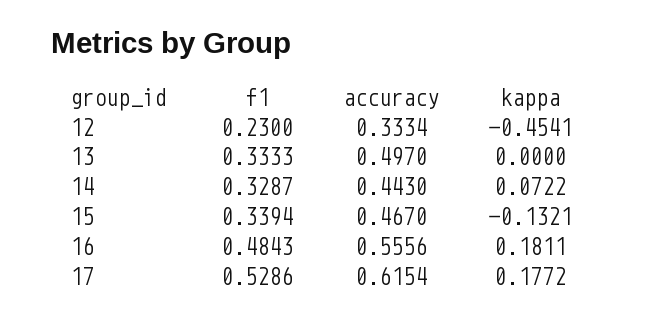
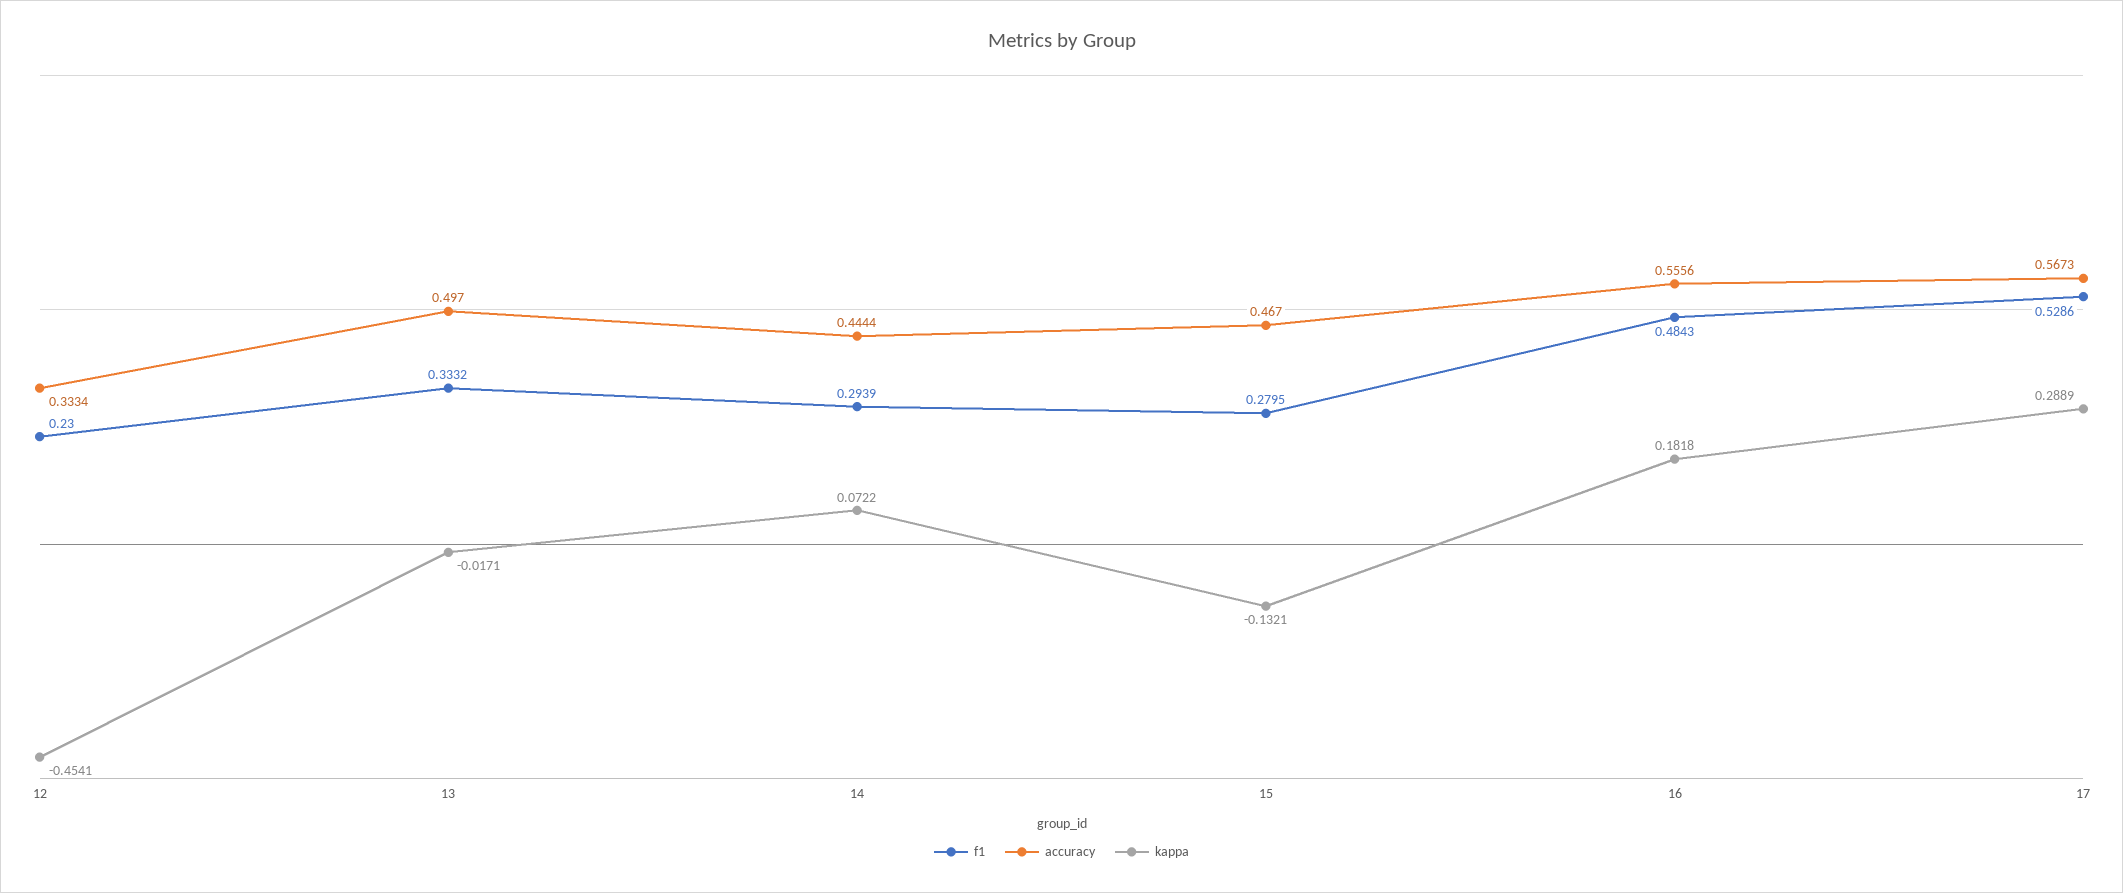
f1, 13: 0.3333 -> 0.3332
kappa, 13: 0 -> -0.0171
f1, 14: 0.3287 -> 0.2939
accuracy, 14: 0.443 -> 0.4444
f1, 15: 0.3394 -> 0.2795
kappa, 16: 0.1811 -> 0.1818
accuracy, 17: 0.6154 -> 0.5673
kappa, 17: 0.1772 -> 0.2889

